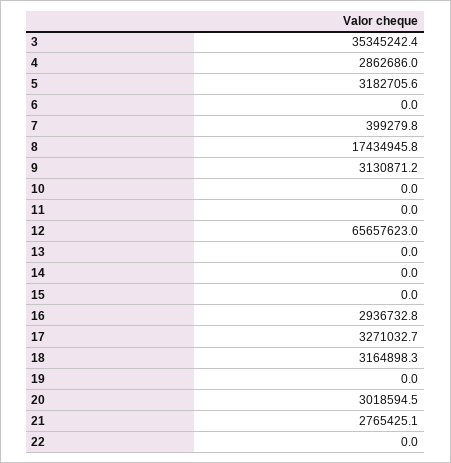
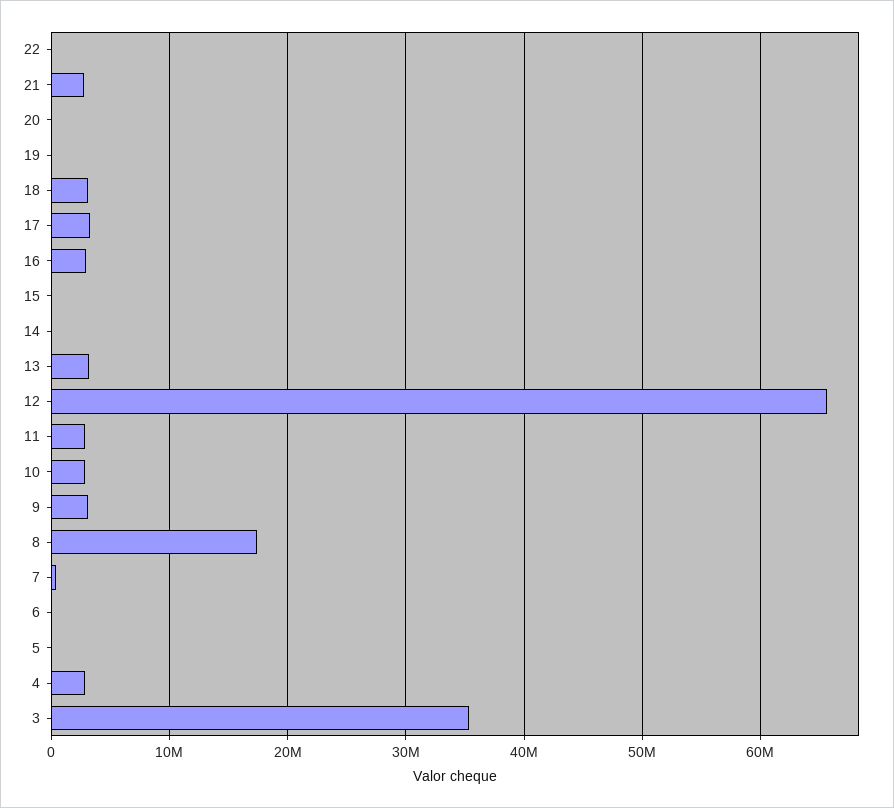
5: 3182705.6 -> 0
10: 0 -> 3000000
11: 0 -> 3000000
13: 0 -> 3000000
20: 3018594.5 -> 0

